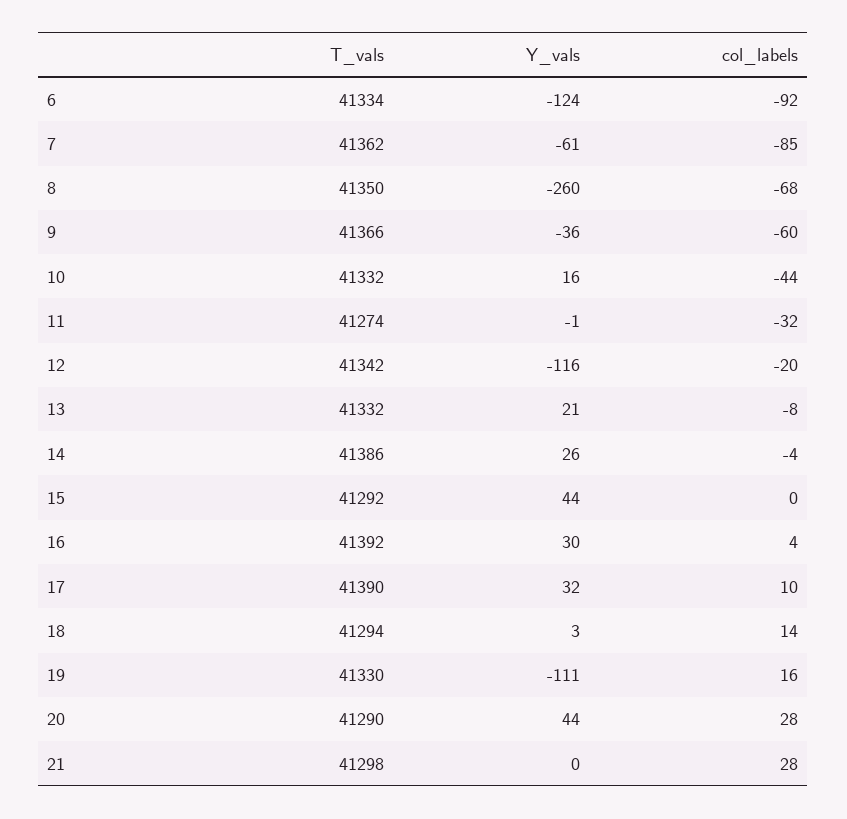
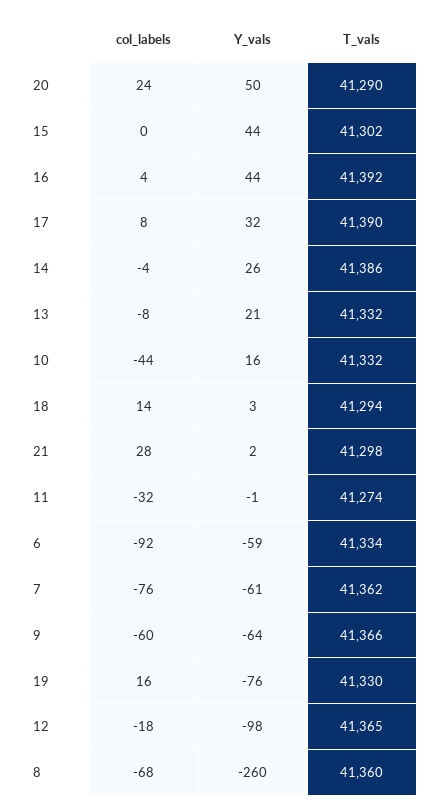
Y_vals, 6: -124 -> -59
col_labels, 7: -85 -> -76
T_vals, 8: 41350 -> 41360
Y_vals, 9: -36 -> -64
T_vals, 12: 41342 -> 41365
Y_vals, 12: -116 -> -98
col_labels, 12: -20 -> -18
T_vals, 15: 41292 -> 41302
Y_vals, 16: 30 -> 44
col_labels, 17: 10 -> 8
Y_vals, 19: -111 -> -76
Y_vals, 20: 44 -> 50
col_labels, 20: 28 -> 24
Y_vals, 21: 0 -> 2

